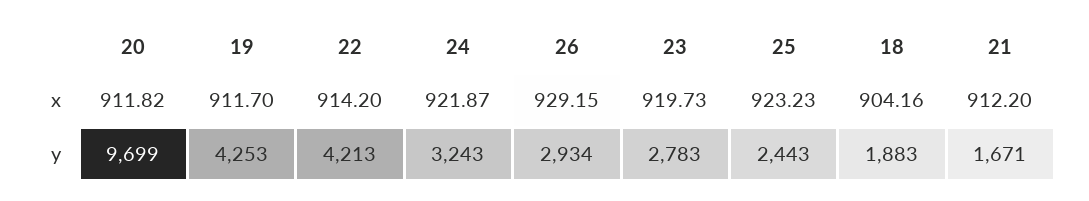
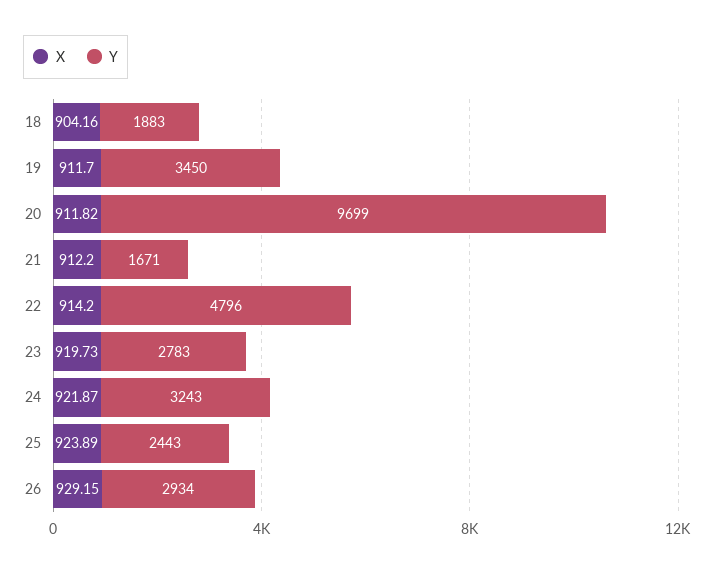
x, 25: 923.23 -> 923.89
y, 19: 4253 -> 3450
y, 22: 4213 -> 4796

